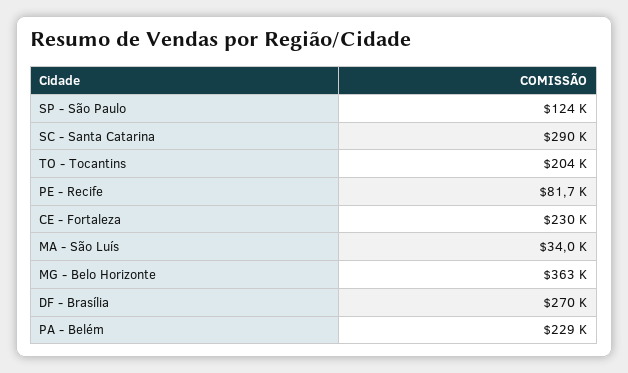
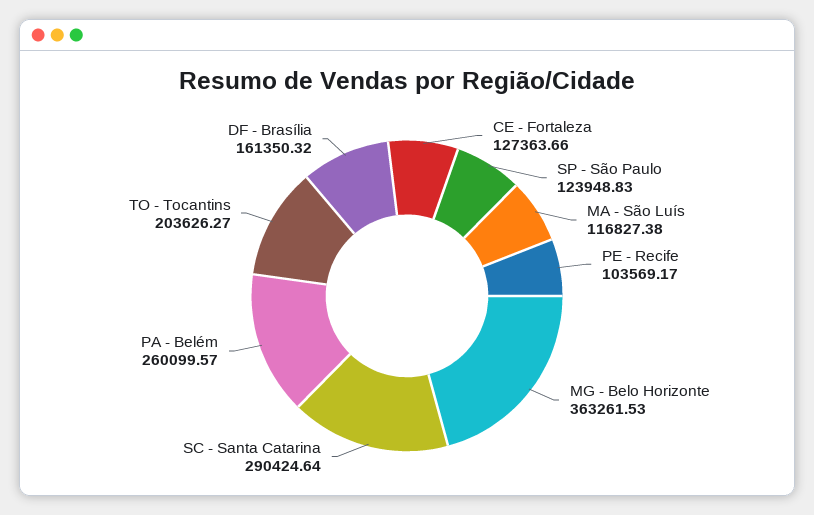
PE - Recife: 81700 -> 103569.17
CE - Fortaleza: 230000 -> 127363.66
MA - São Luís: 34000 -> 116827.38
DF - Brasília: 270000 -> 161350.32
PA - Belém: 229000 -> 260099.57

